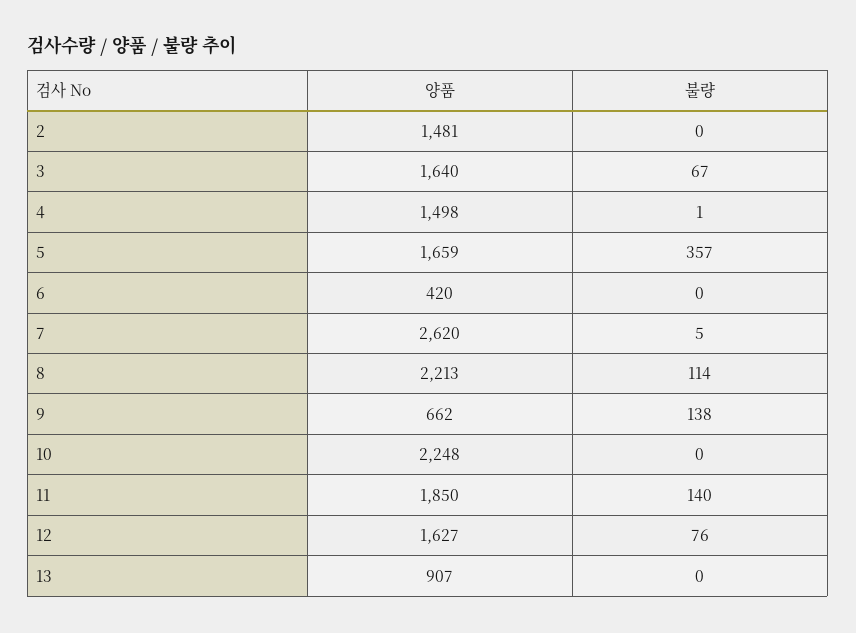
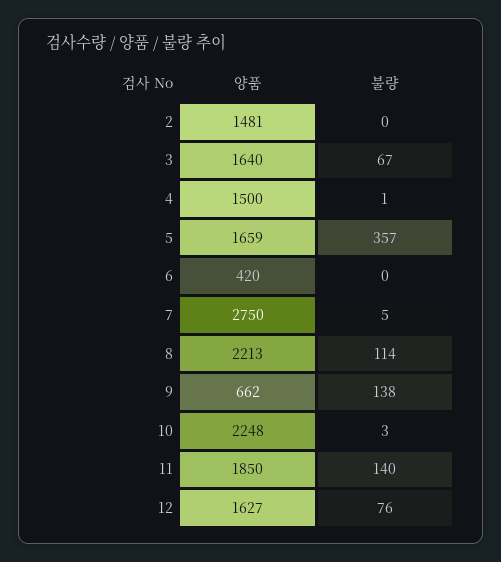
양품, 4: 1498 -> 1500
양품, 7: 2620 -> 2750
불량, 10: 0 -> 3
양품, 13: 907 -> none
불량, 13: 0 -> none

